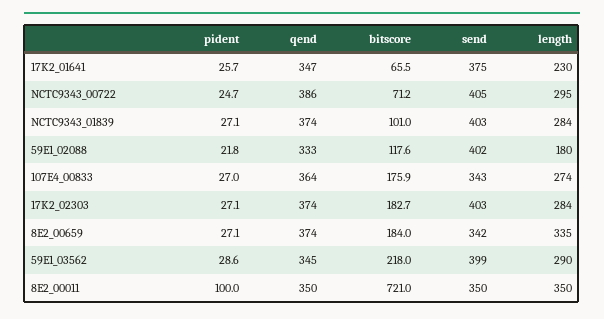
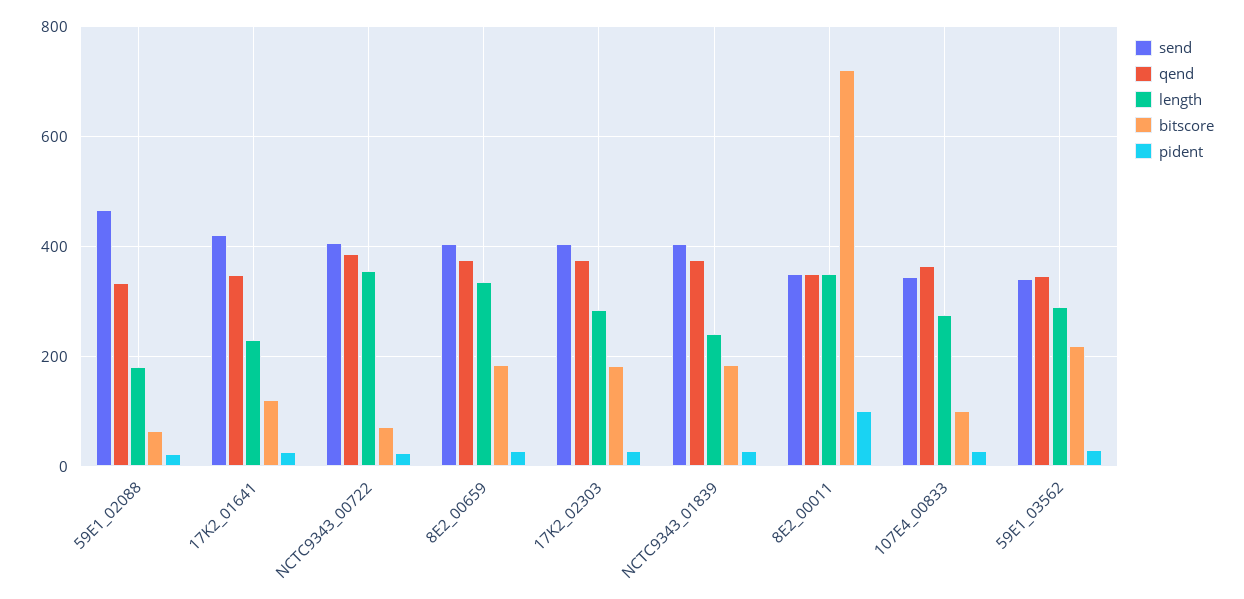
bitscore, 17K2_01641: 65.5 -> 120
send, 17K2_01641: 375 -> 420
length, NCTC9343_00722: 295 -> 360
bitscore, NCTC9343_01839: 101 -> 180
length, NCTC9343_01839: 284 -> 240
bitscore, 59E1_02088: 117.6 -> 60
send, 59E1_02088: 402 -> 460
bitscore, 107E4_00833: 175.9 -> 100
send, 8E2_00659: 342 -> 400
send, 59E1_03562: 399 -> 340

